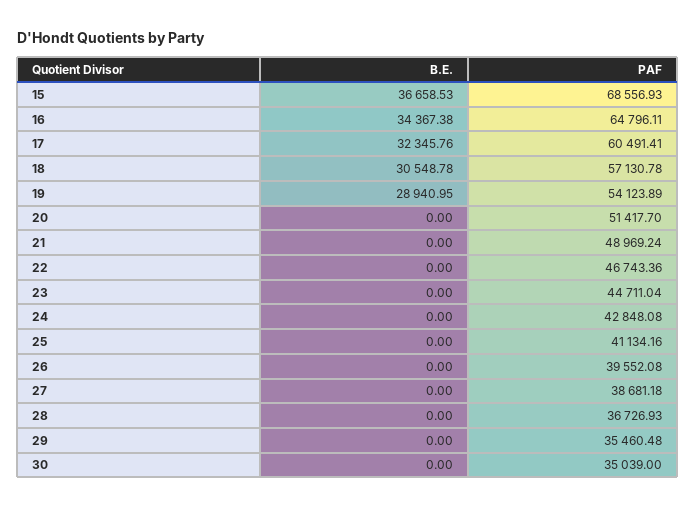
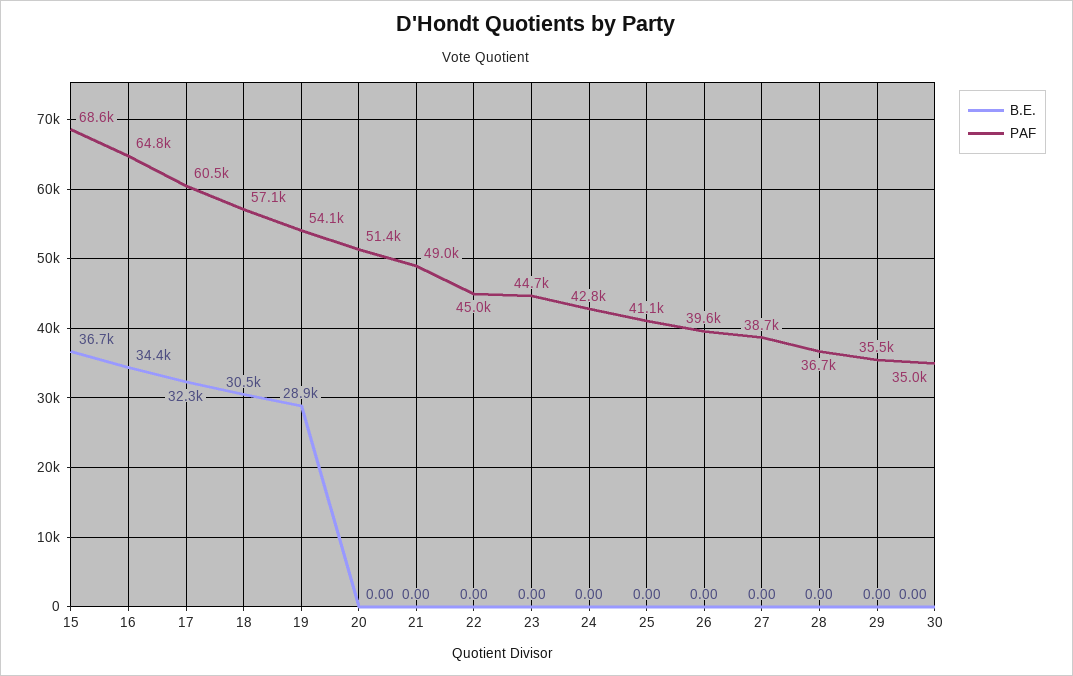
PAF, 22: 46743.36 -> 45000

